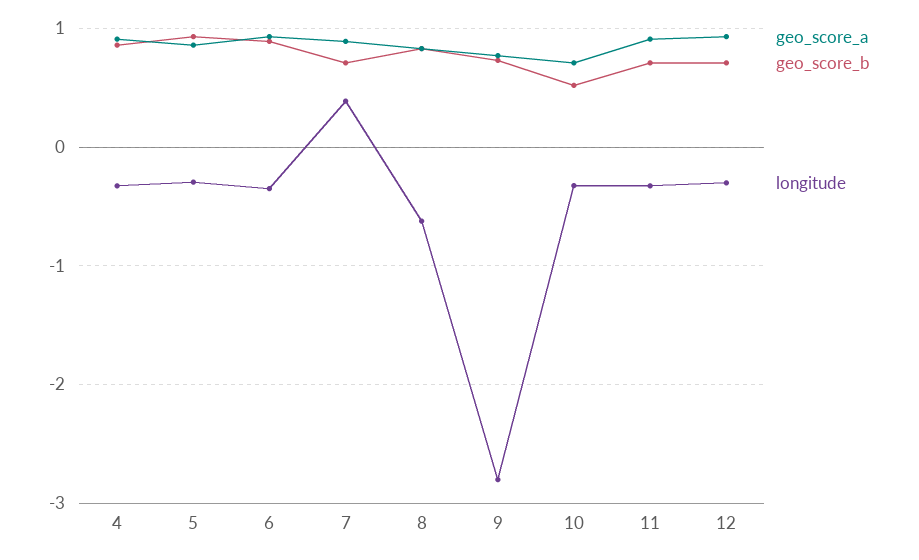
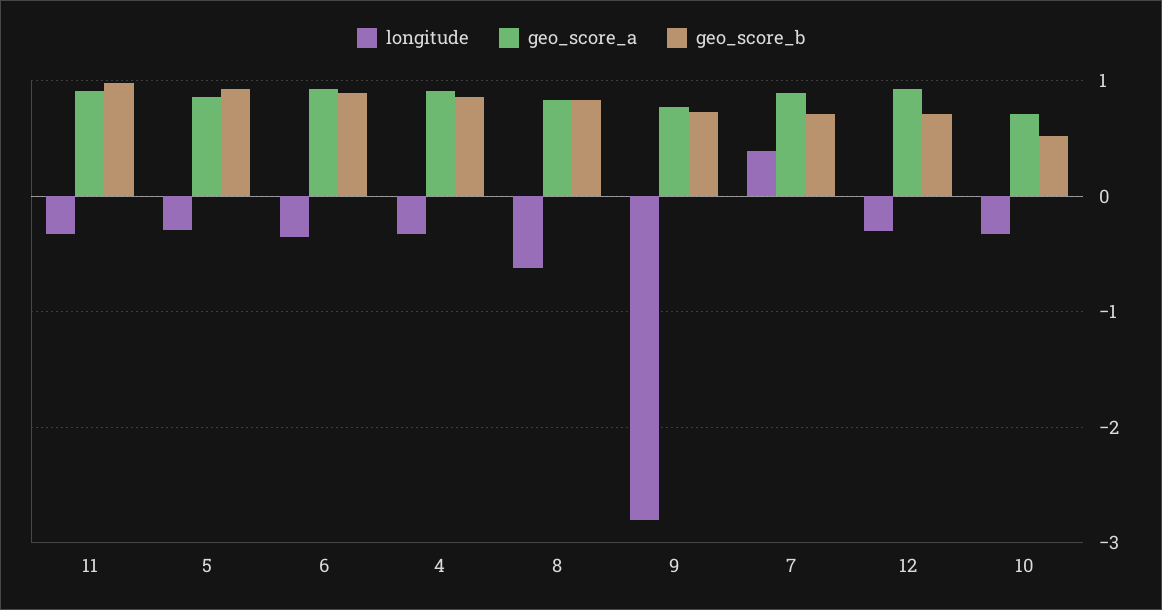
geo_score_b, 11: 0.7 -> 1

